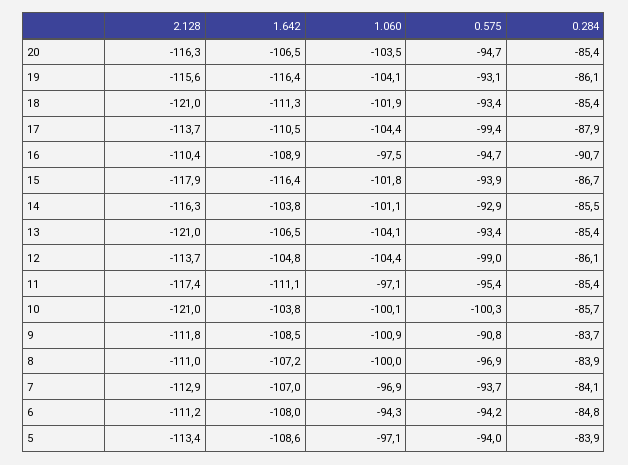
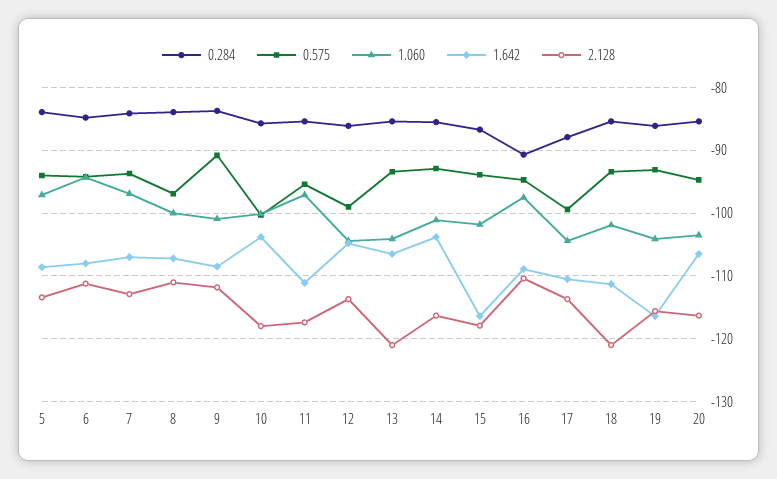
2.128, 10: -121 -> -118

